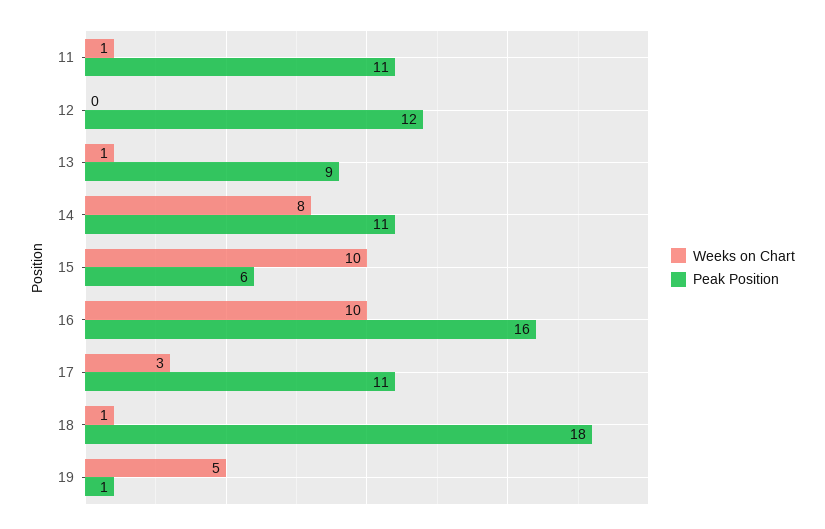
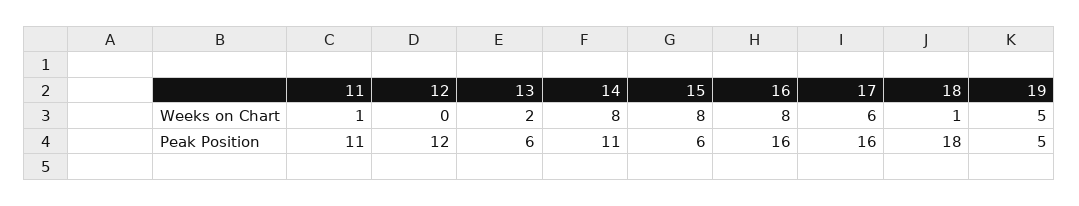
Weeks on Chart, 13: 1 -> 2
Peak Position, 13: 9 -> 6
Weeks on Chart, 15: 10 -> 8
Weeks on Chart, 16: 10 -> 8
Weeks on Chart, 17: 3 -> 6
Peak Position, 17: 11 -> 16
Peak Position, 19: 1 -> 5

